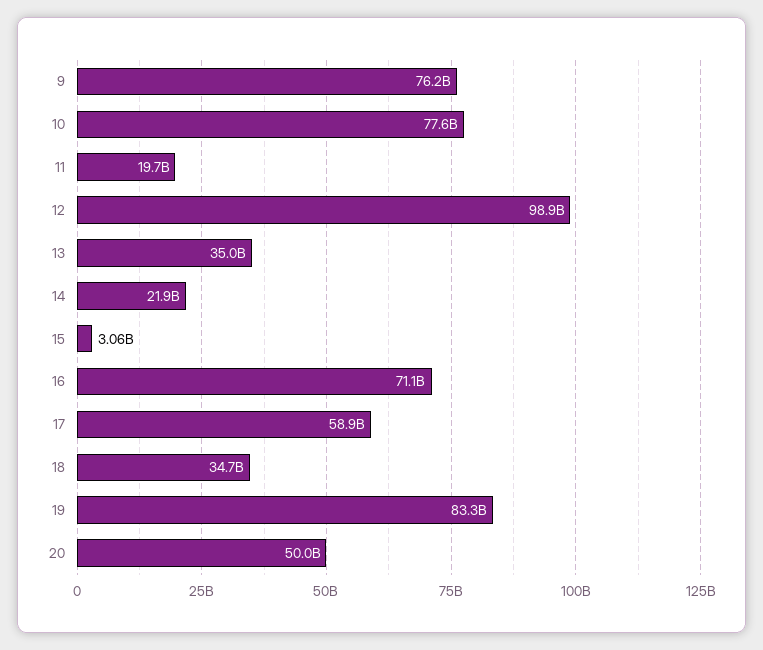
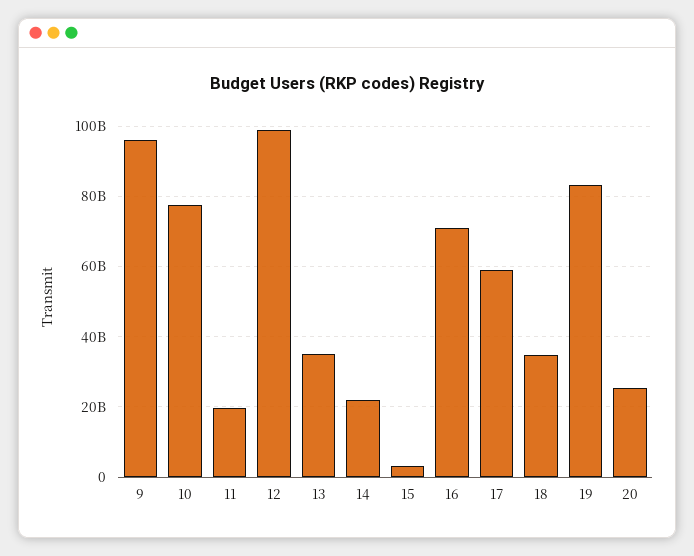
9: 76200000000 -> 96000000000
20: 50000000000 -> 26000000000

